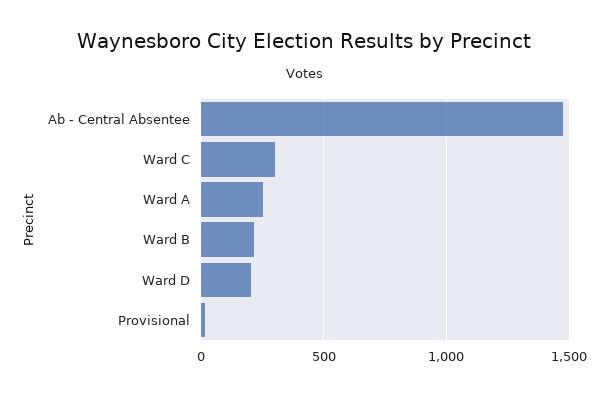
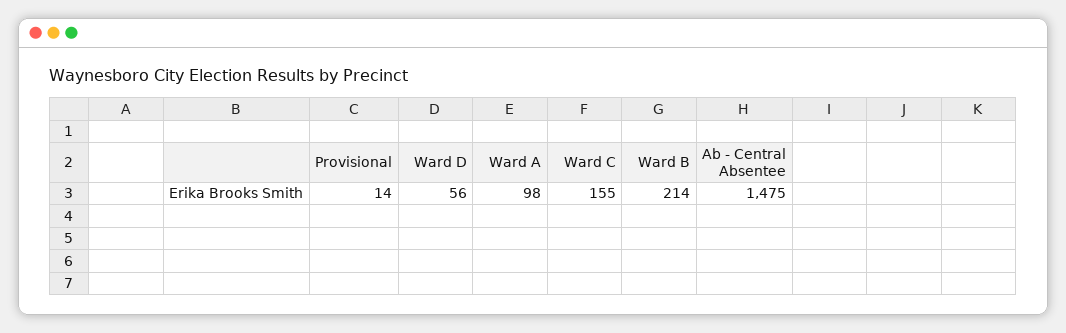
Ward C: 300 -> 155
Ward A: 250 -> 98
Ward D: 200 -> 56

